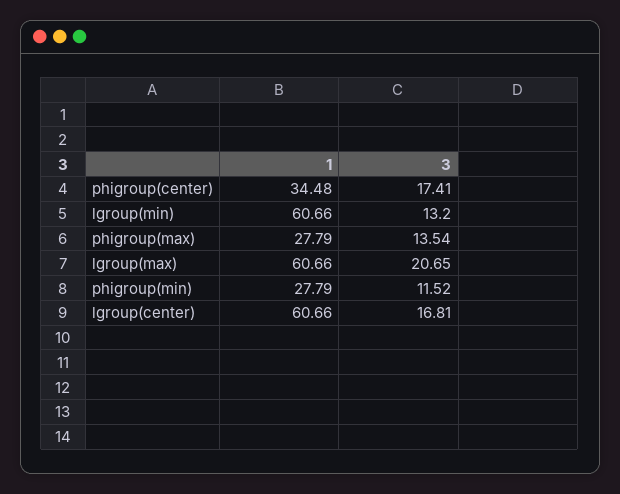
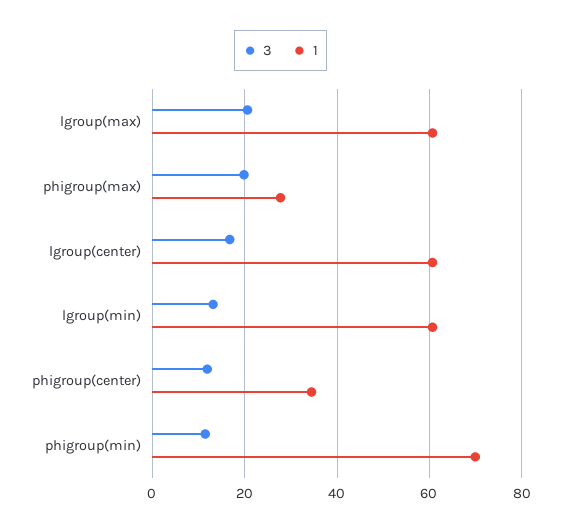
3, phigroup(center): 17.41 -> 12
3, phigroup(max): 13.54 -> 20
1, phigroup(min): 27.79 -> 70

